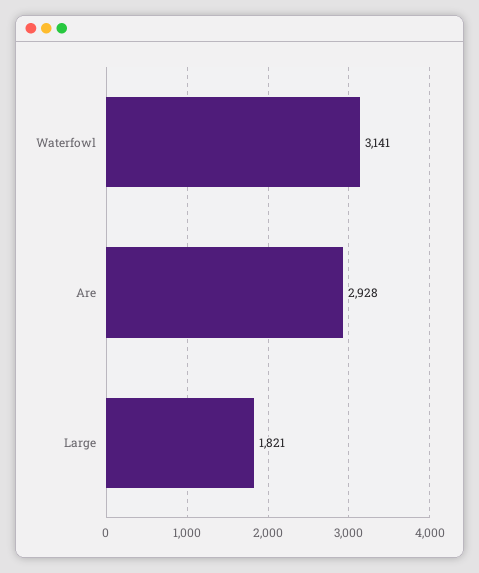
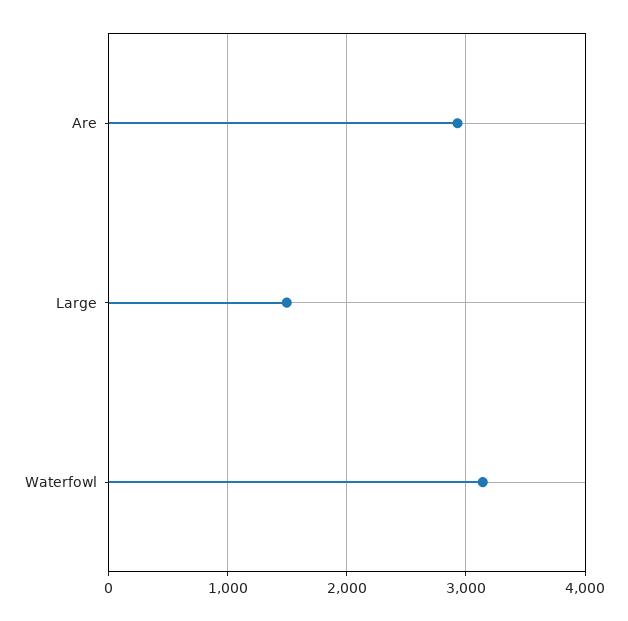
Large: 1821 -> 1500

